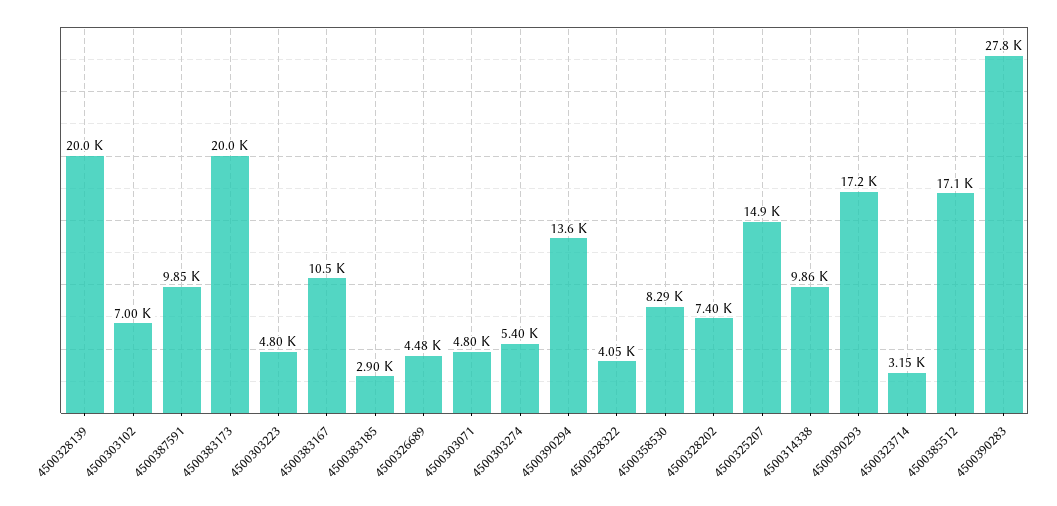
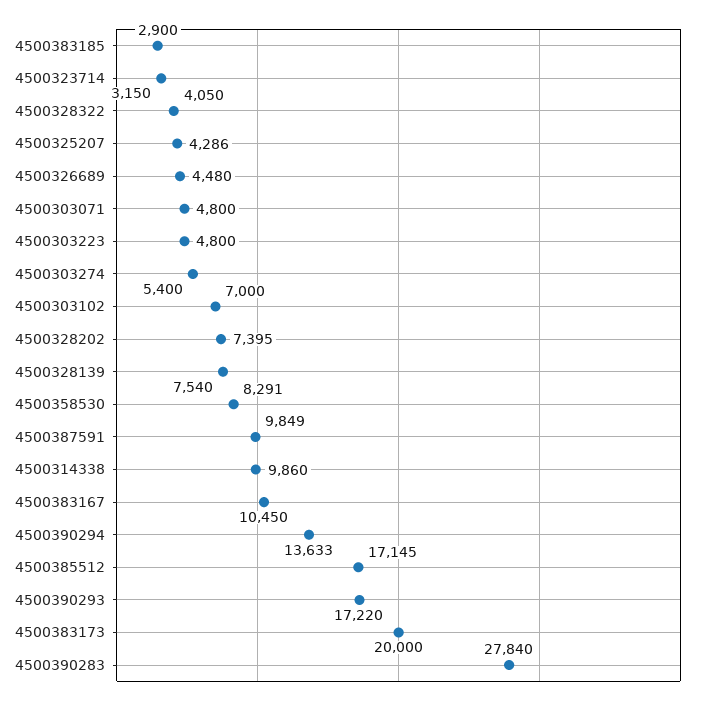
4500328139: 20000 -> 7540
4500325207: 14900 -> 4286

